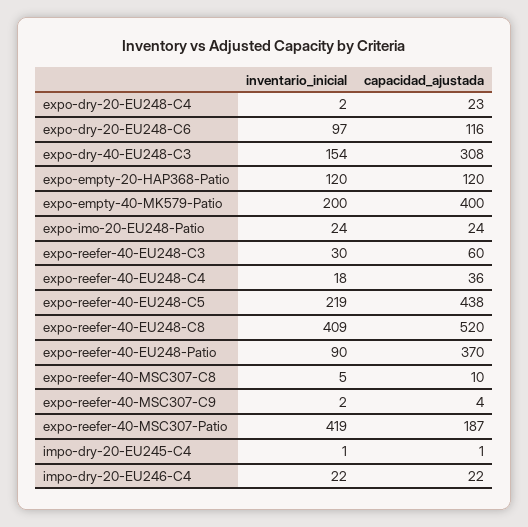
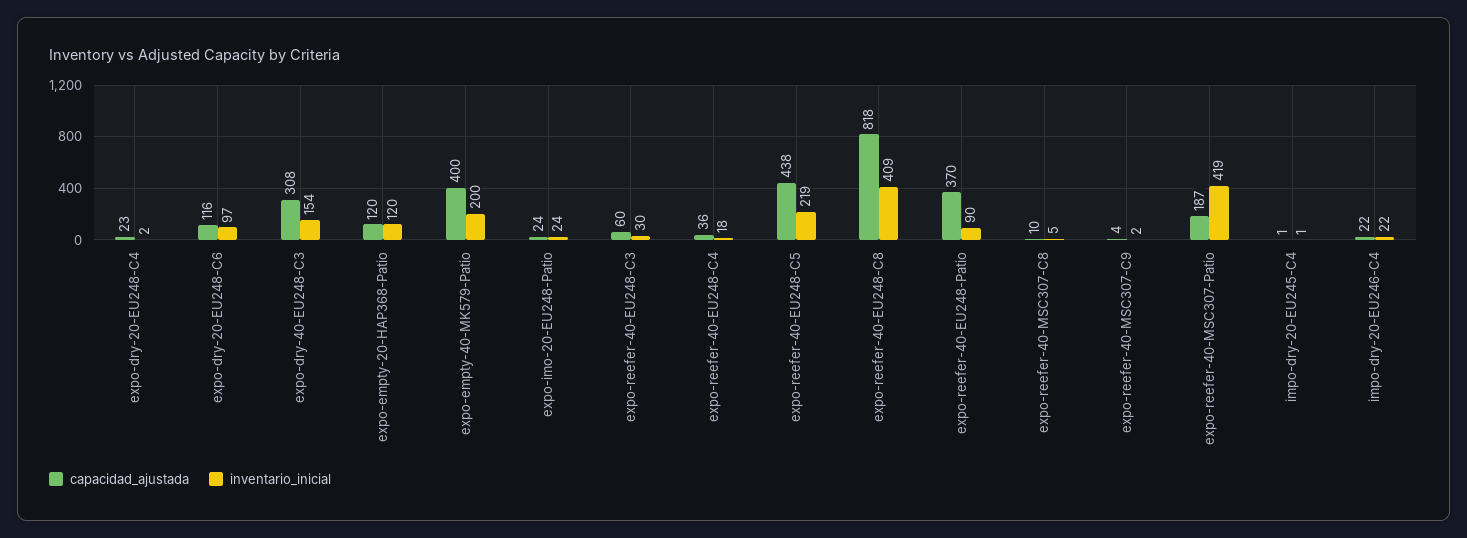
capacidad_ajustada, expo-reefer-40-EU248-C8: 520 -> 818

